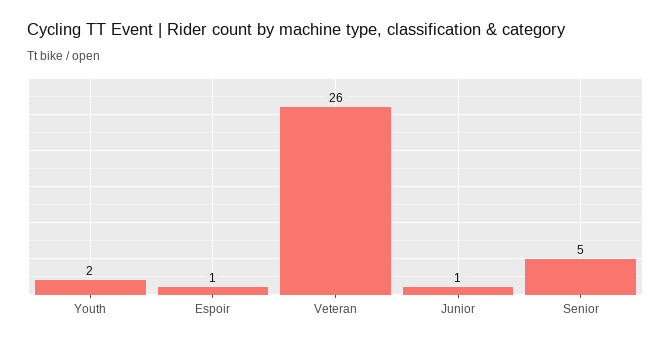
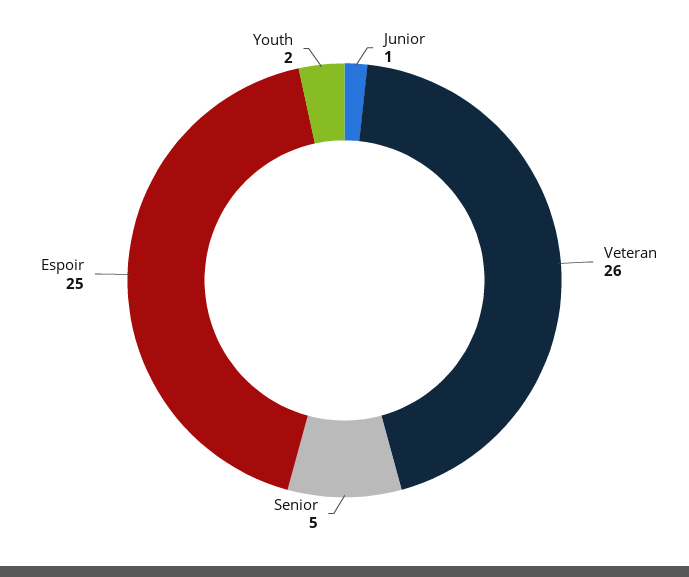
Espoir: 1 -> 25

